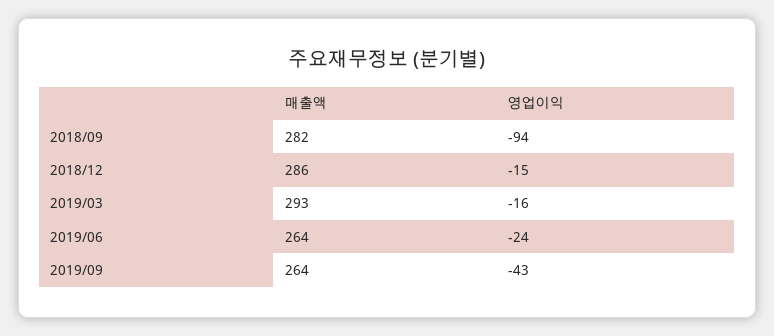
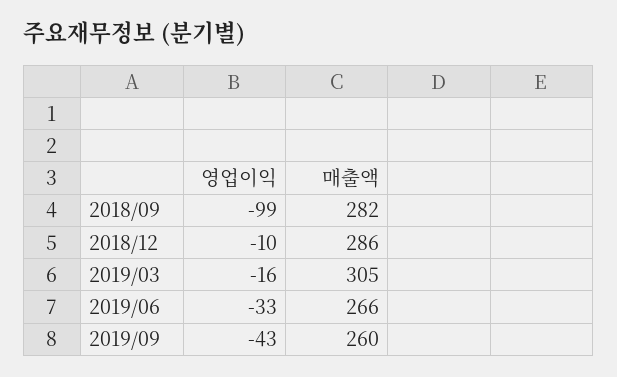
영업이익, 2018/09: -94 -> -99
영업이익, 2018/12: -15 -> -10
매출액, 2019/03: 293 -> 305
매출액, 2019/06: 264 -> 266
영업이익, 2019/06: -24 -> -33
매출액, 2019/09: 264 -> 260

